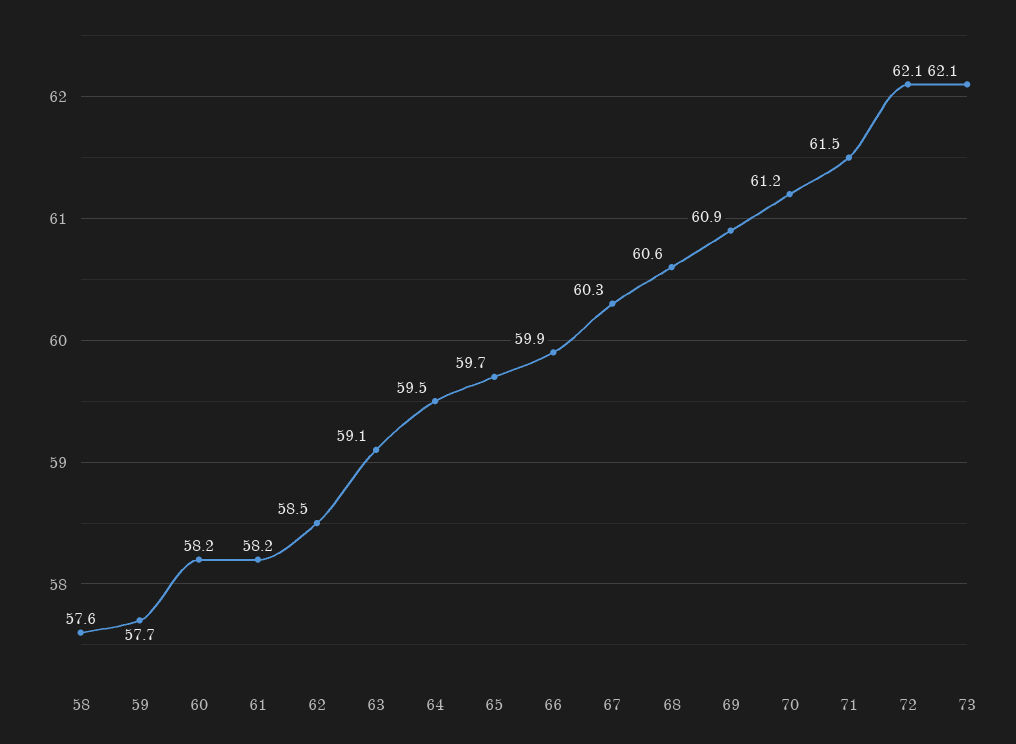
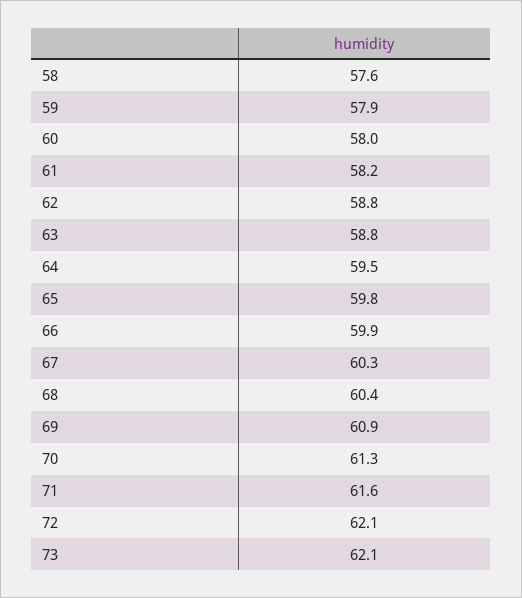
59: 57.7 -> 57.9
60: 58.2 -> 58
62: 58.5 -> 58.8
63: 59.1 -> 58.8
65: 59.7 -> 59.8
68: 60.6 -> 60.4
70: 61.2 -> 61.3
71: 61.5 -> 61.6

